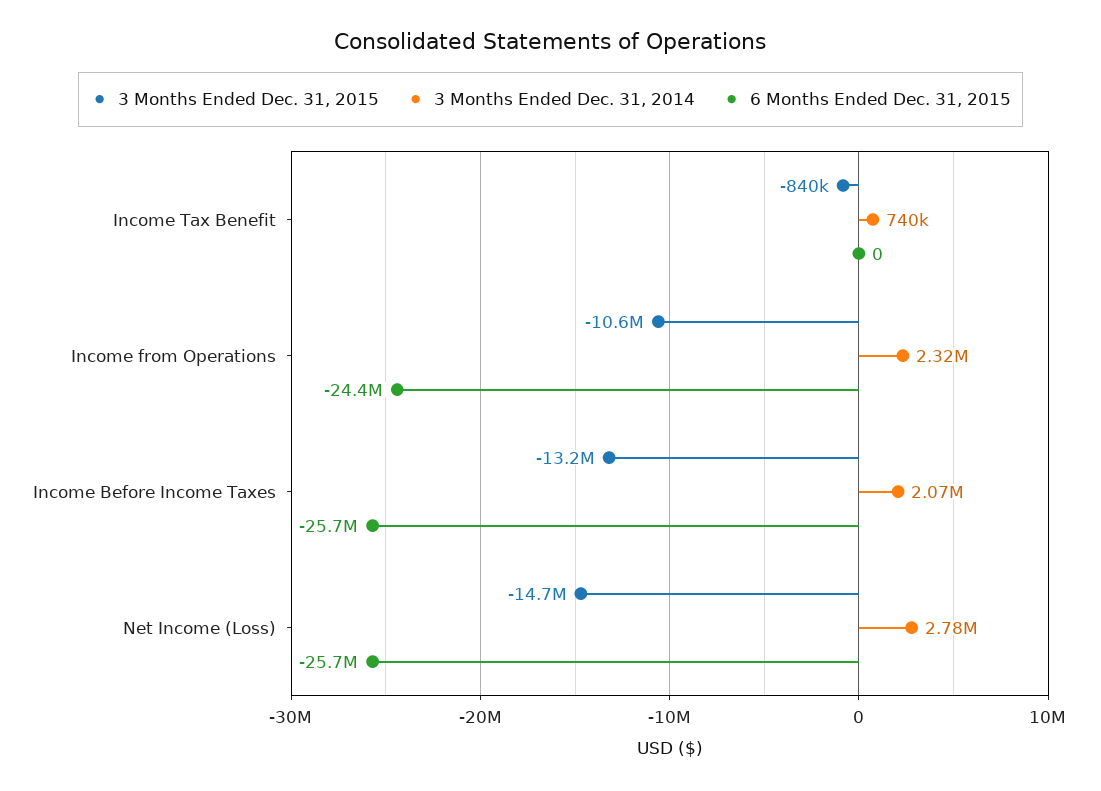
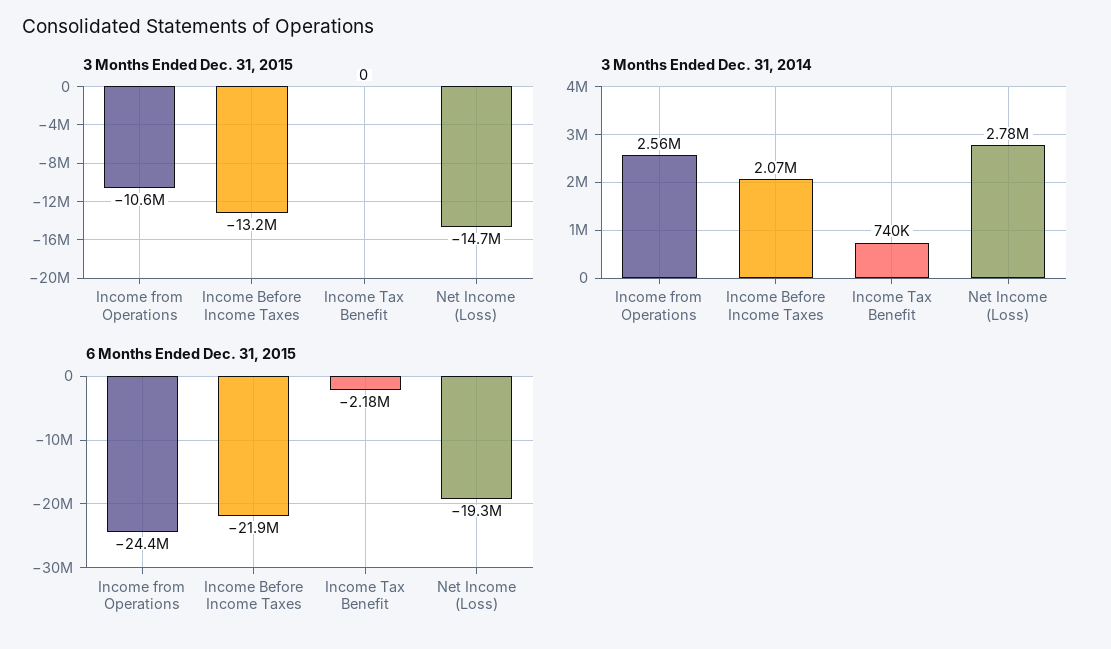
3 Months Ended Dec. 31, 2015, Income Tax Benefit: -840000 -> 0
6 Months Ended Dec. 31, 2015, Income Tax Benefit: 0 -> -2180000
3 Months Ended Dec. 31, 2014, Income from Operations: 2320000 -> 2560000
6 Months Ended Dec. 31, 2015, Income Before Income Taxes: -25700000 -> -21900000
6 Months Ended Dec. 31, 2015, Net Income (Loss): -25700000 -> -19300000

